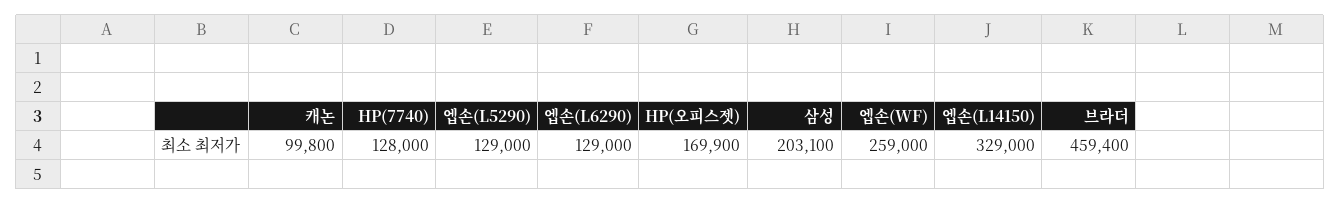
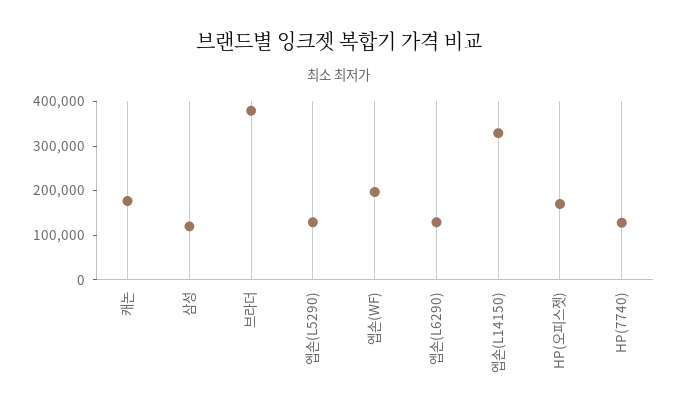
캐논: 99800 -> 180000
삼성: 203100 -> 120000
엡손(WF): 259000 -> 200000
브라더: 459400 -> 380000

